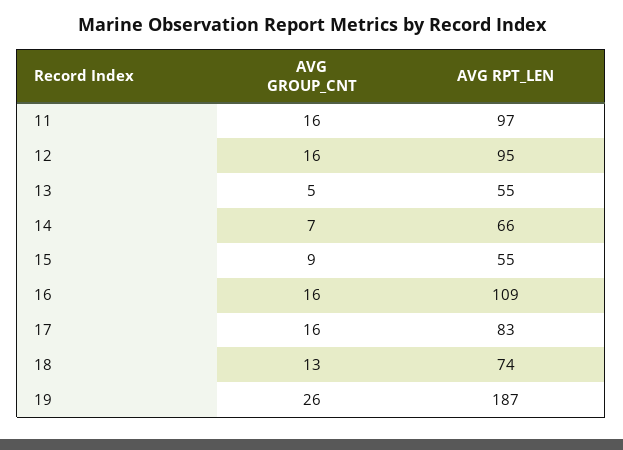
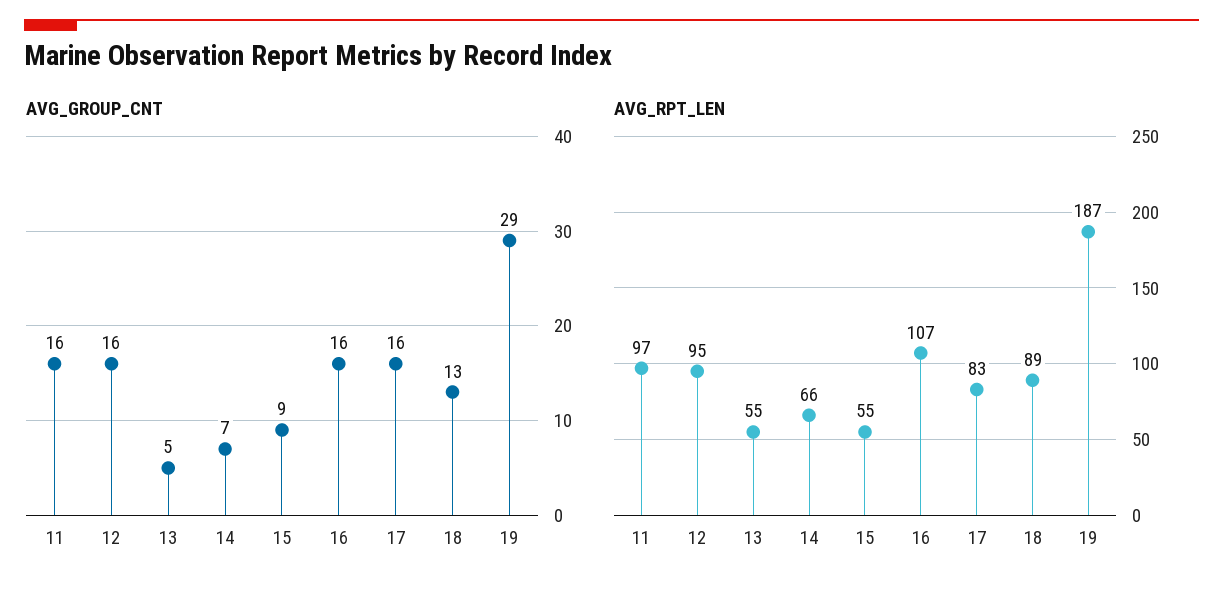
AVG RPT_LEN, 16: 109 -> 107
AVG RPT_LEN, 18: 74 -> 89
AVG GROUP_CNT, 19: 26 -> 29

